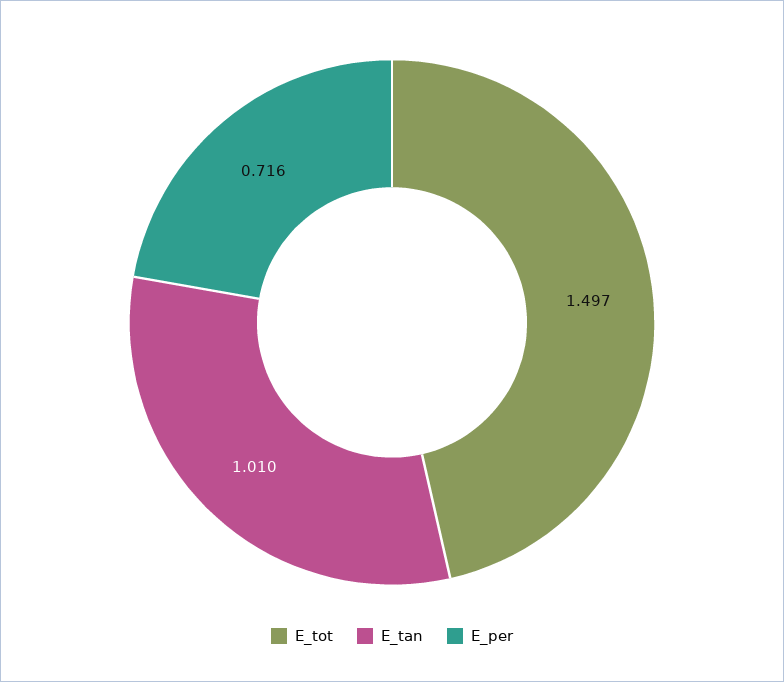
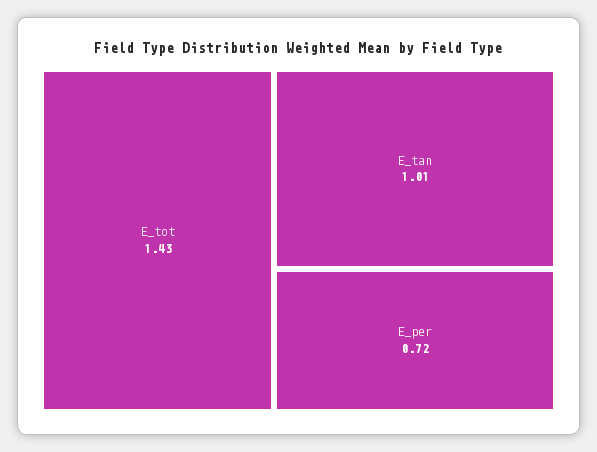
E_tot: 1.497 -> 1.43

